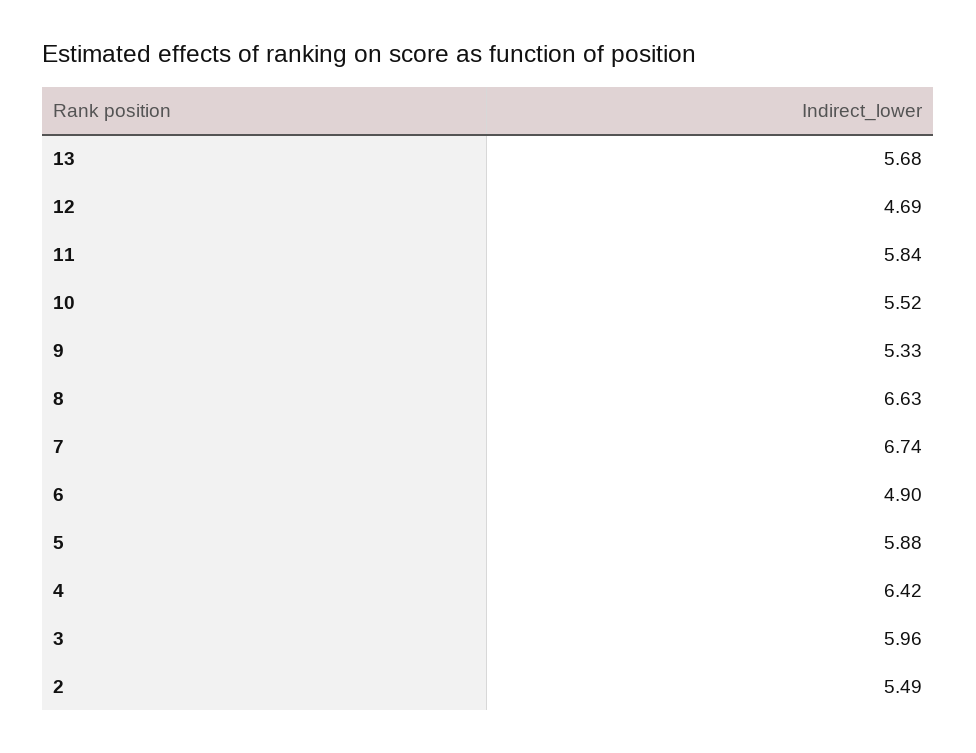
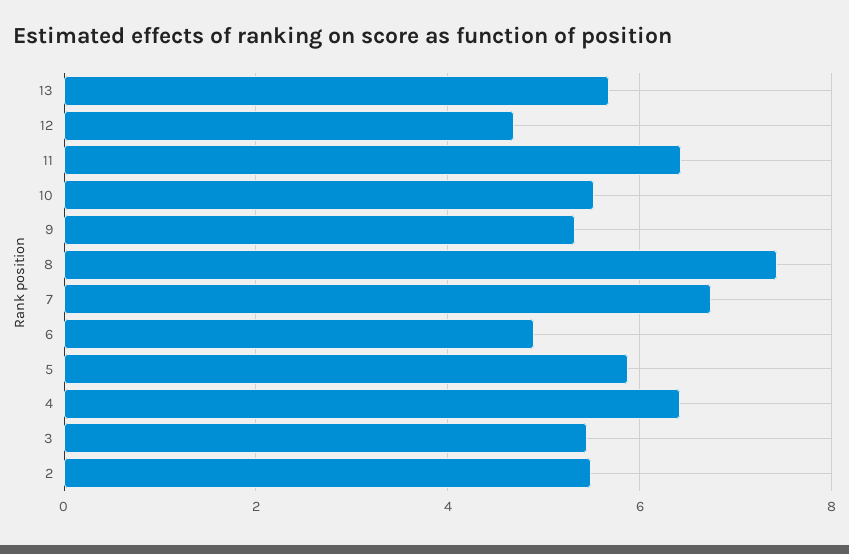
11: 5.84 -> 6.4
8: 6.63 -> 7.4
3: 5.96 -> 5.4

